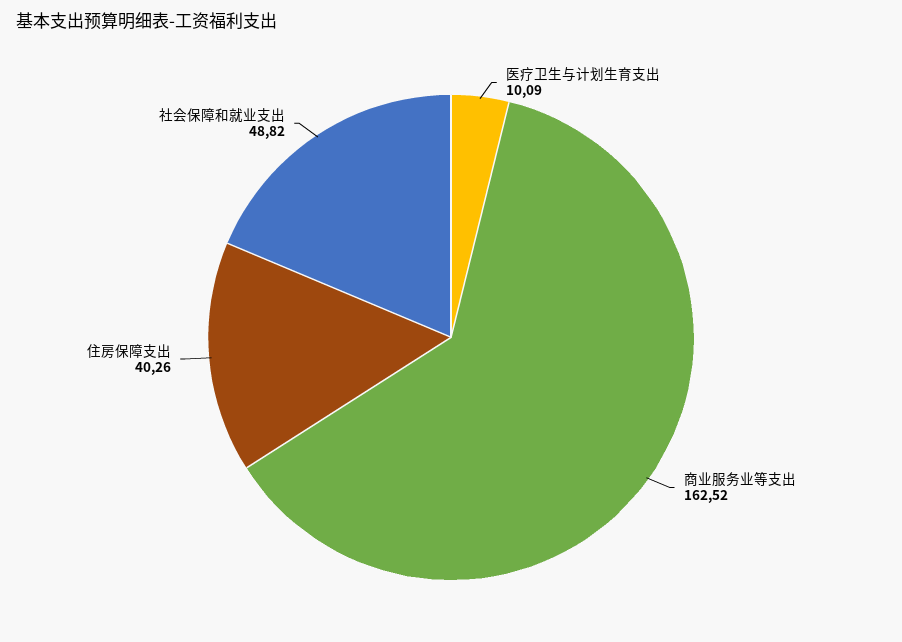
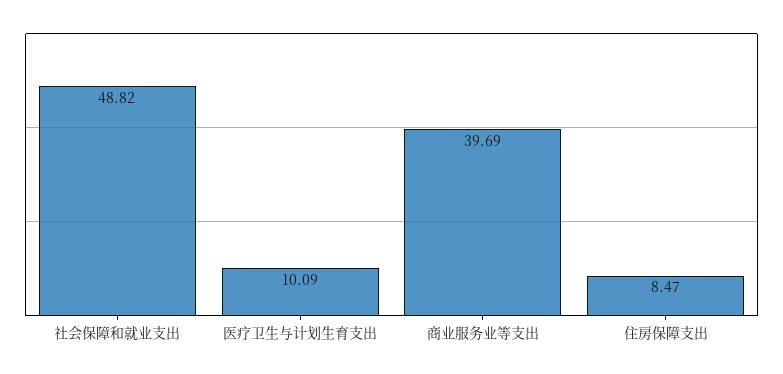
商业服务业等支出: 162.52 -> 39.69
住房保障支出: 40.26 -> 8.47

